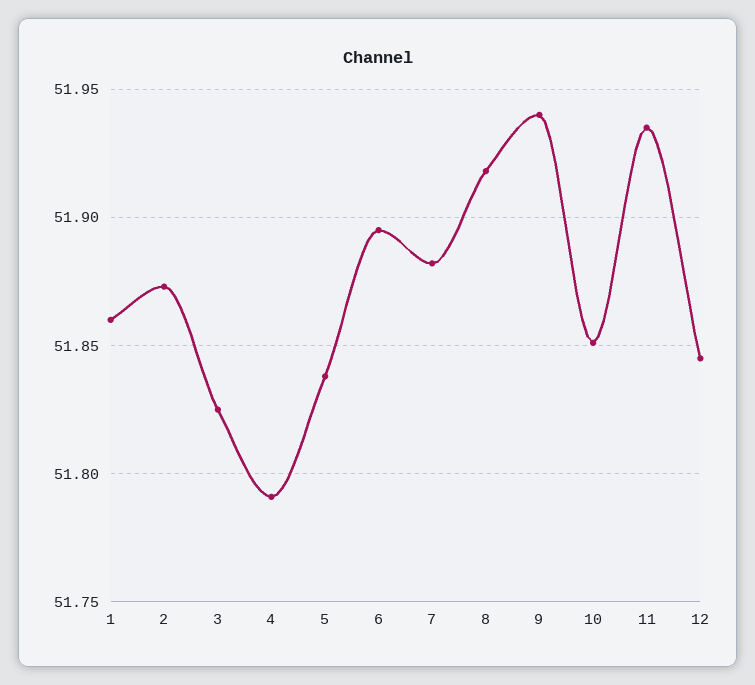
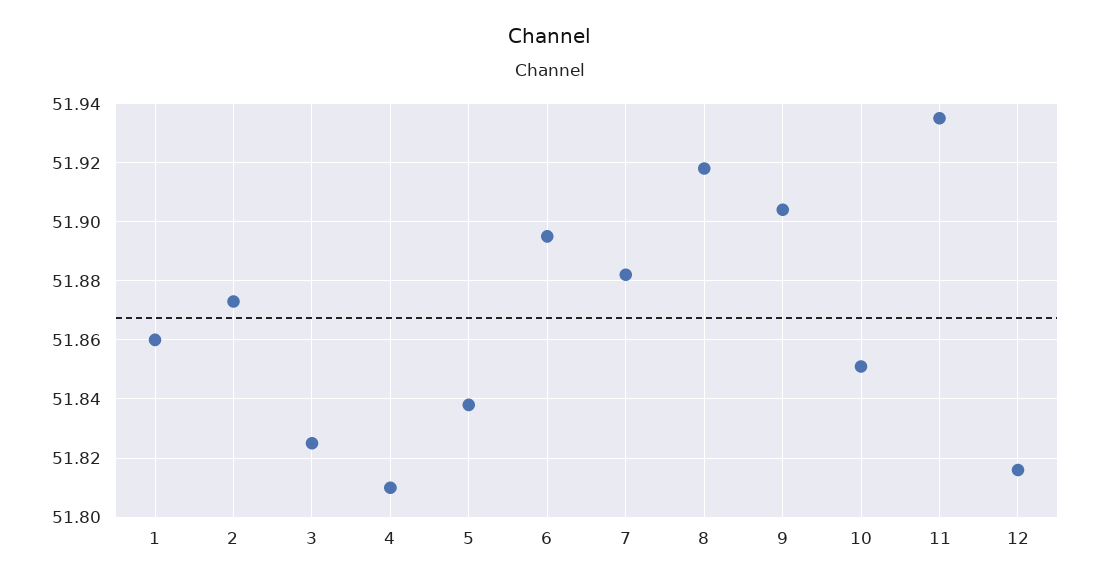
4: 51.79 -> 51.81
9: 51.94 -> 51.905
12: 51.845 -> 51.815

